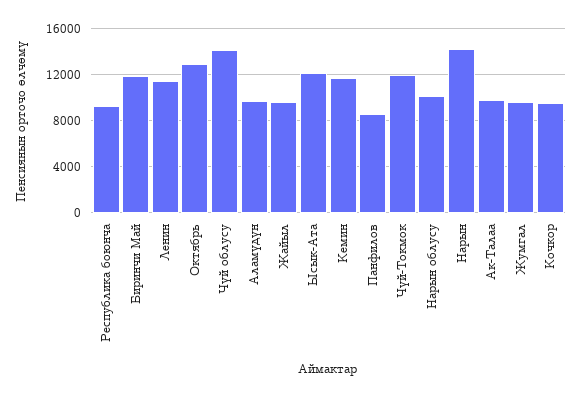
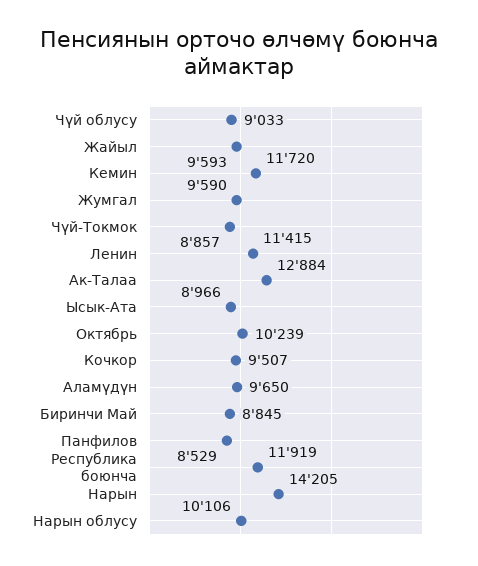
Республика боюнча: 9000 -> 11919
Биринчи Май: 12000 -> 8845
Октябрь: 13000 -> 10239
Чүй облусу: 14000 -> 9033
Ысык-Ата: 12000 -> 8966
Чүй-Токмок: 12000 -> 8857
Ак-Талаа: 10000 -> 12884

